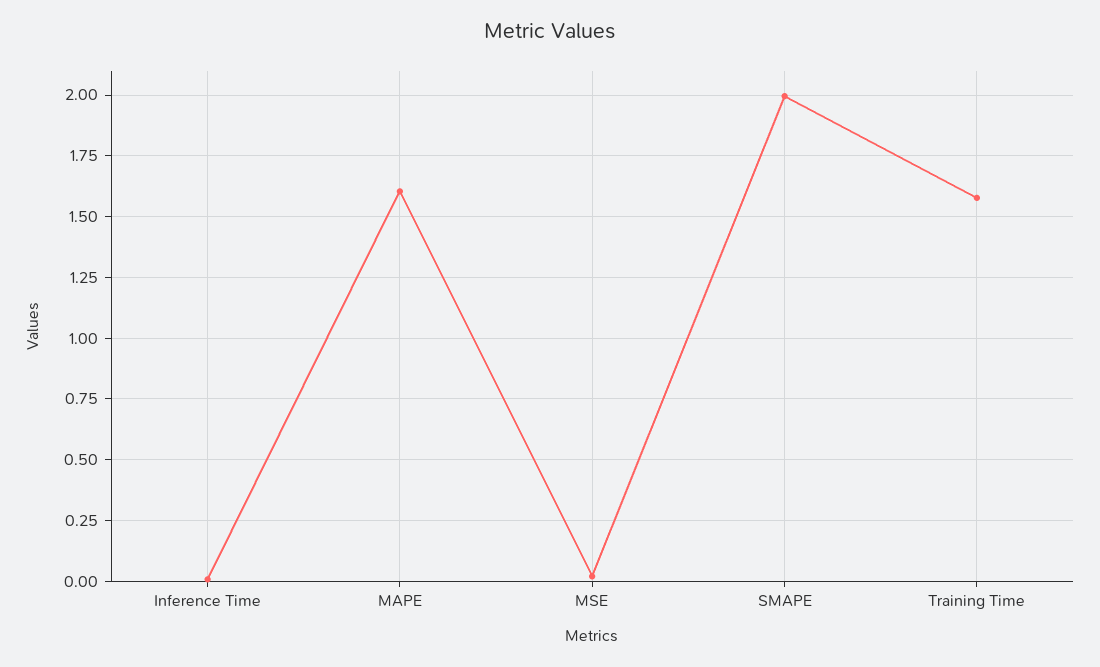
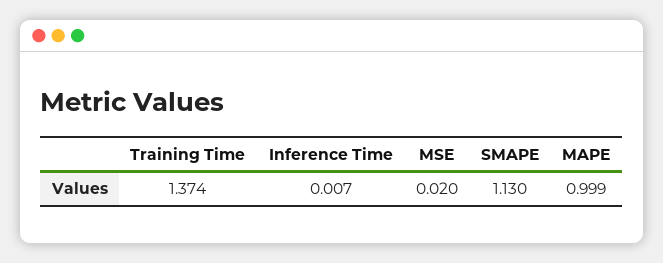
MAPE: 1.6 -> 0.999
SMAPE: 2 -> 1.13
Training Time: 1.575 -> 1.374

